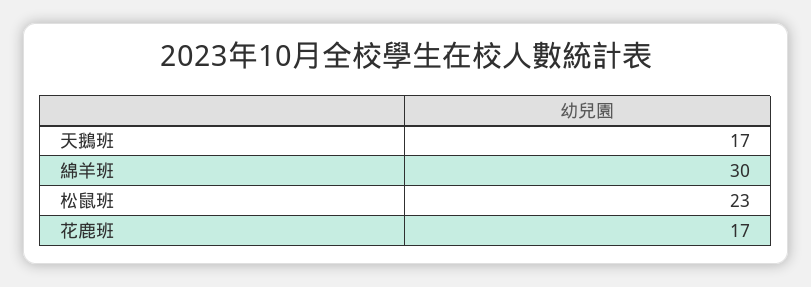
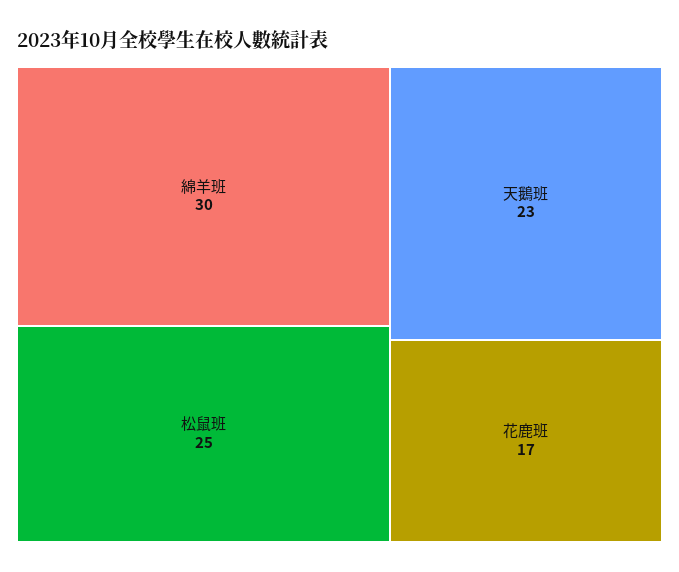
天鵝班: 17 -> 23
松鼠班: 23 -> 25

